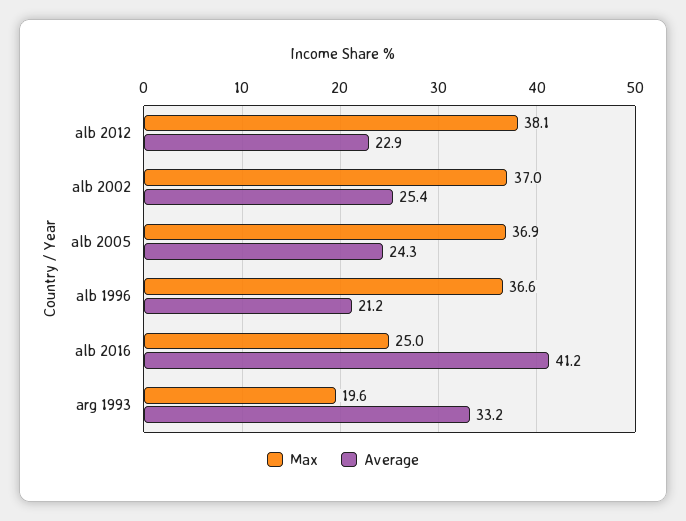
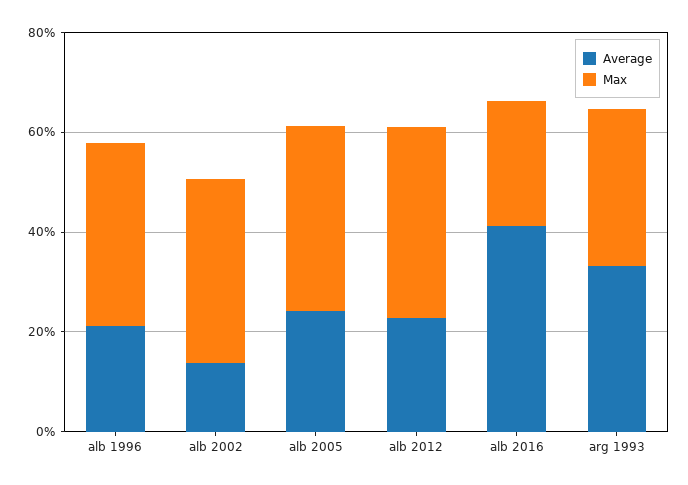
Average, alb 2002: 25.4 -> 15
Max, arg 1993: 19.6 -> 30

